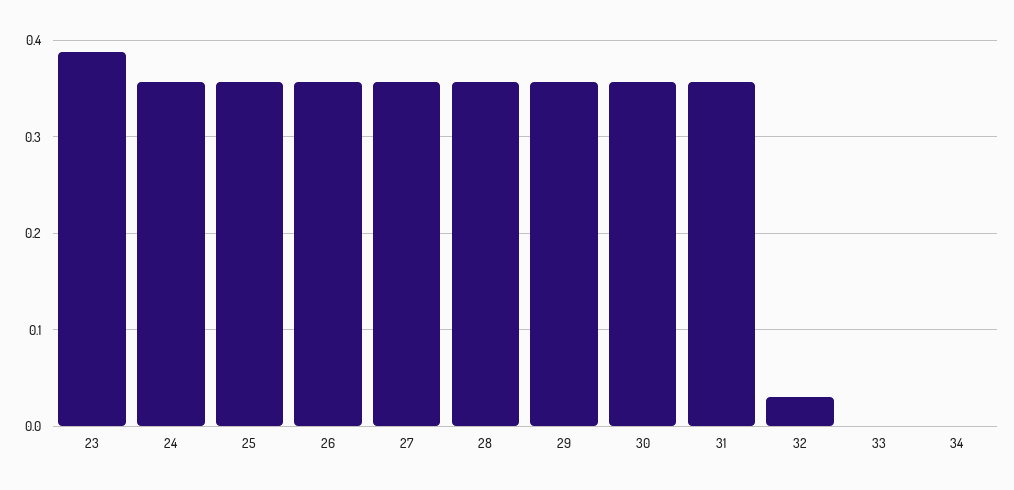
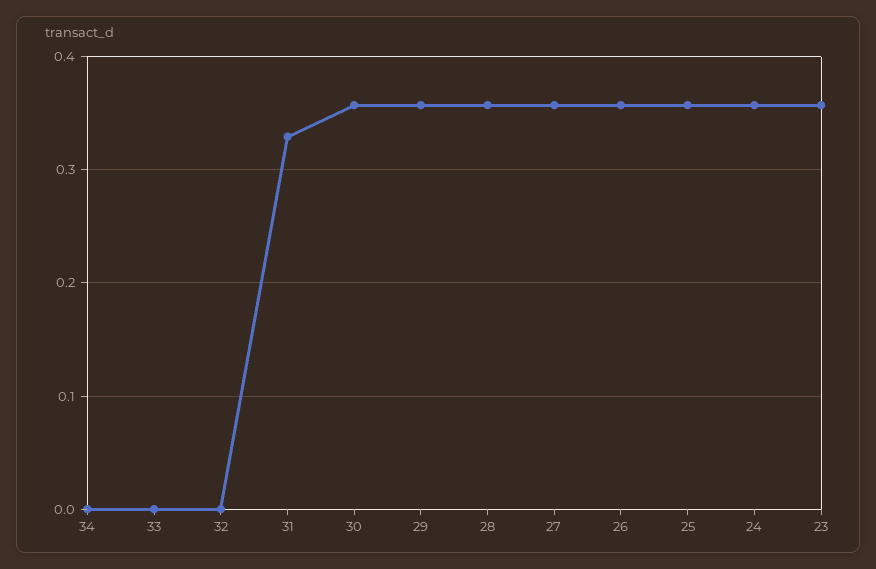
23: 0.39 -> 0.36
31: 0.36 -> 0.33
32: 0.03 -> 0

